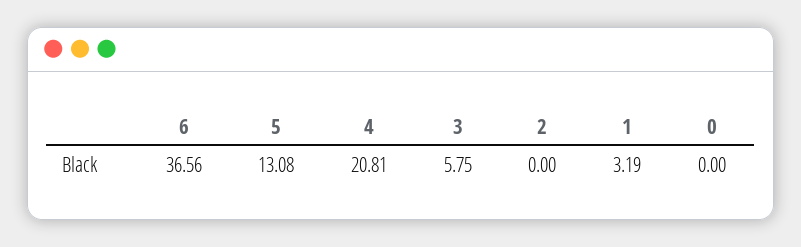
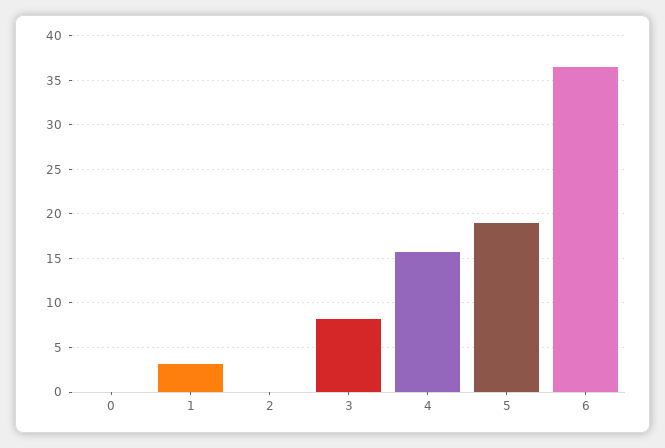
5: 13.08 -> 19
4: 20.81 -> 16
3: 5.75 -> 8

